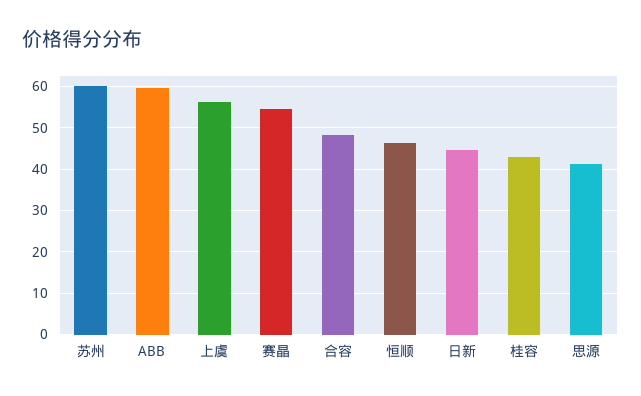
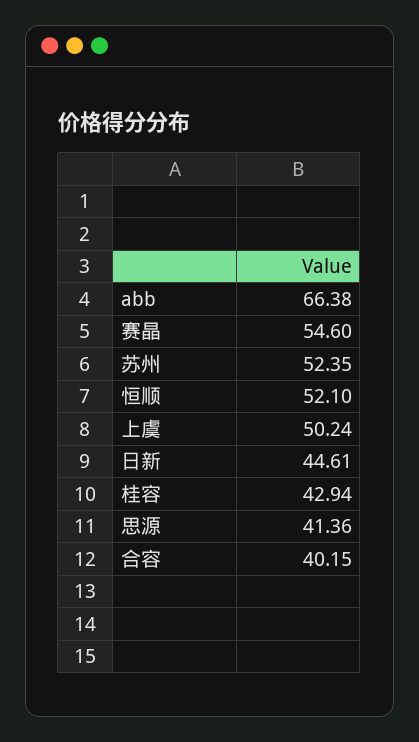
苏州: 60 -> 52.35
ABB: 60 -> 66.38
上虞: 56 -> 50.24
合容: 48 -> 40.15
恒顺: 46 -> 52.1

